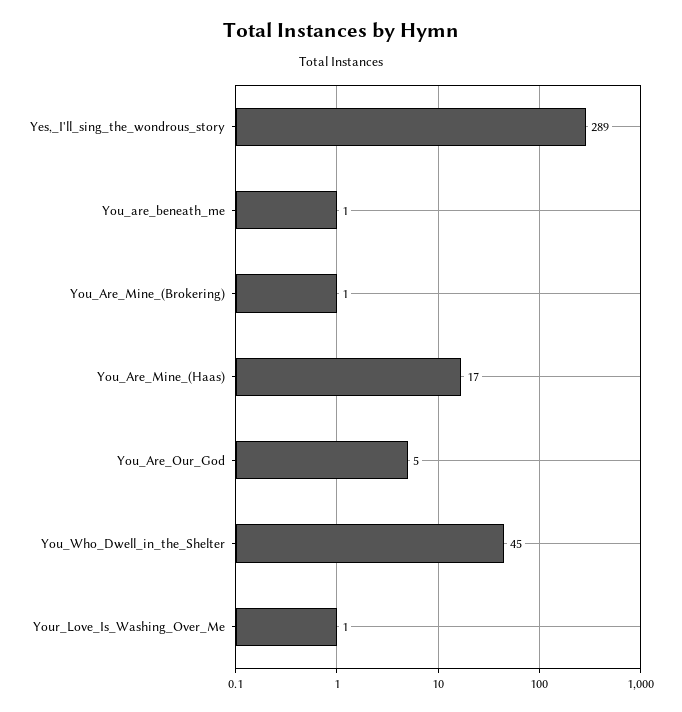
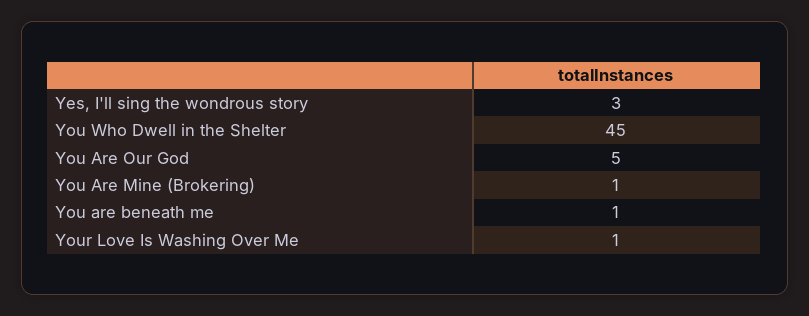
Yes,_I'll_sing_the_wondrous_story: 289 -> 3
You_Are_Mine_(Haas): 17 -> none

